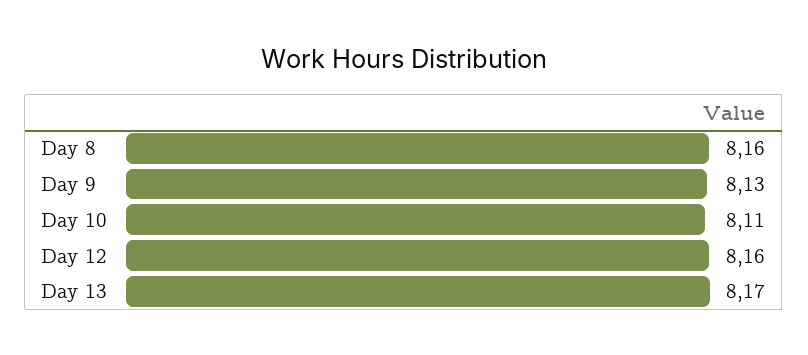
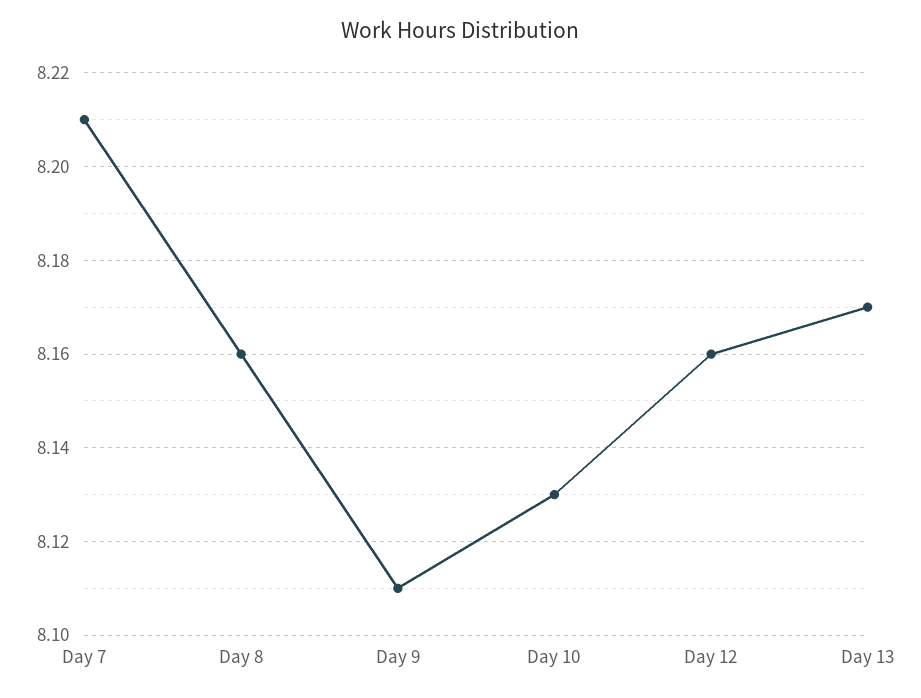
Day 9: 8.13 -> 8.11
Day 10: 8.11 -> 8.13
Day 7: none -> 8.21

